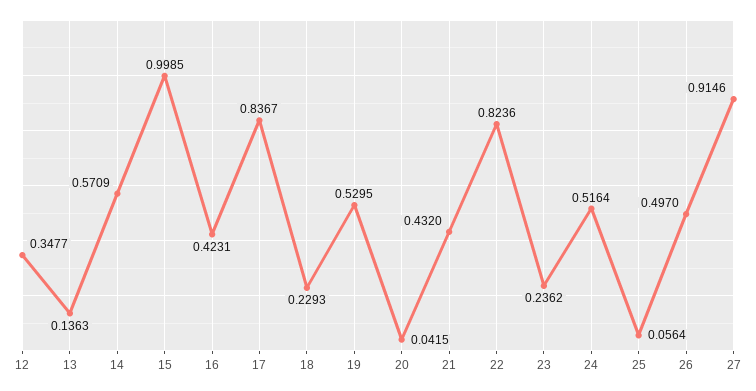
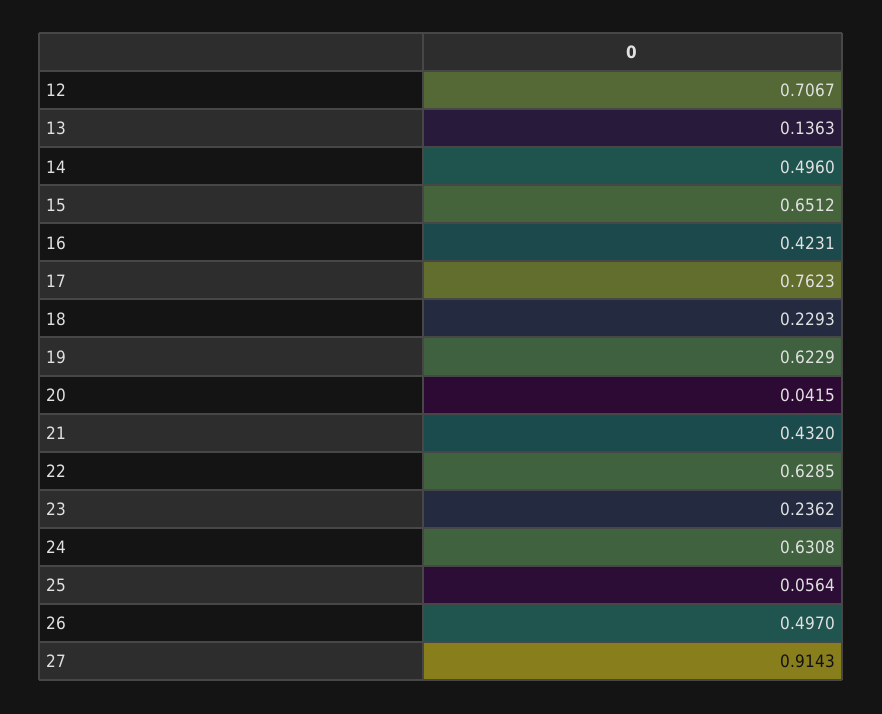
12: 0.3477 -> 0.7067
14: 0.5709 -> 0.496
15: 0.9985 -> 0.6512
17: 0.8367 -> 0.7623
19: 0.5295 -> 0.6229
22: 0.8236 -> 0.6285
24: 0.5164 -> 0.6308
27: 0.9146 -> 0.9143

